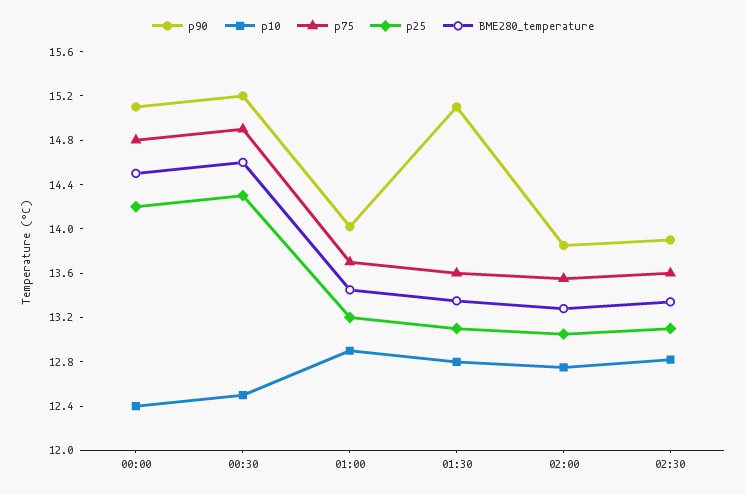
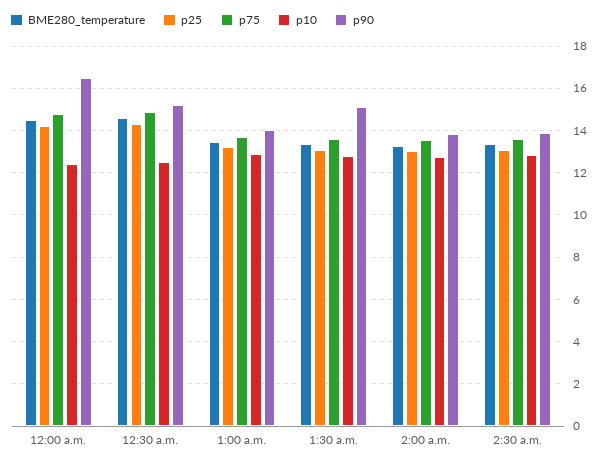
p90, 00:00: 15.1 -> 16.5

